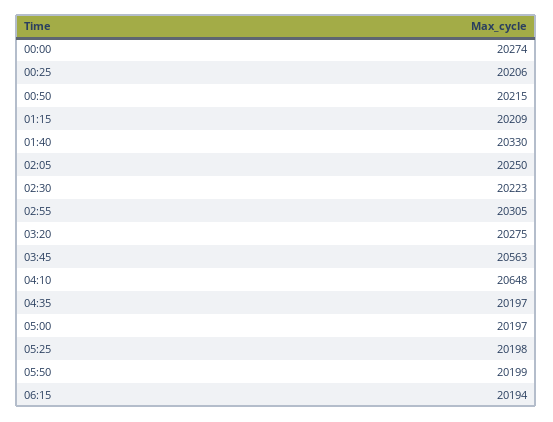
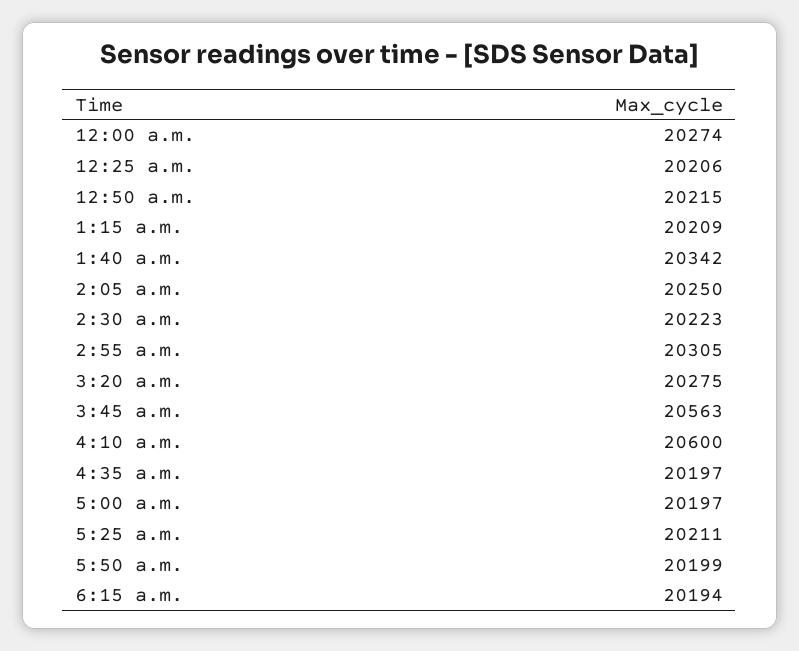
01:40: 20330 -> 20342
04:10: 20648 -> 20600
05:25: 20198 -> 20211

